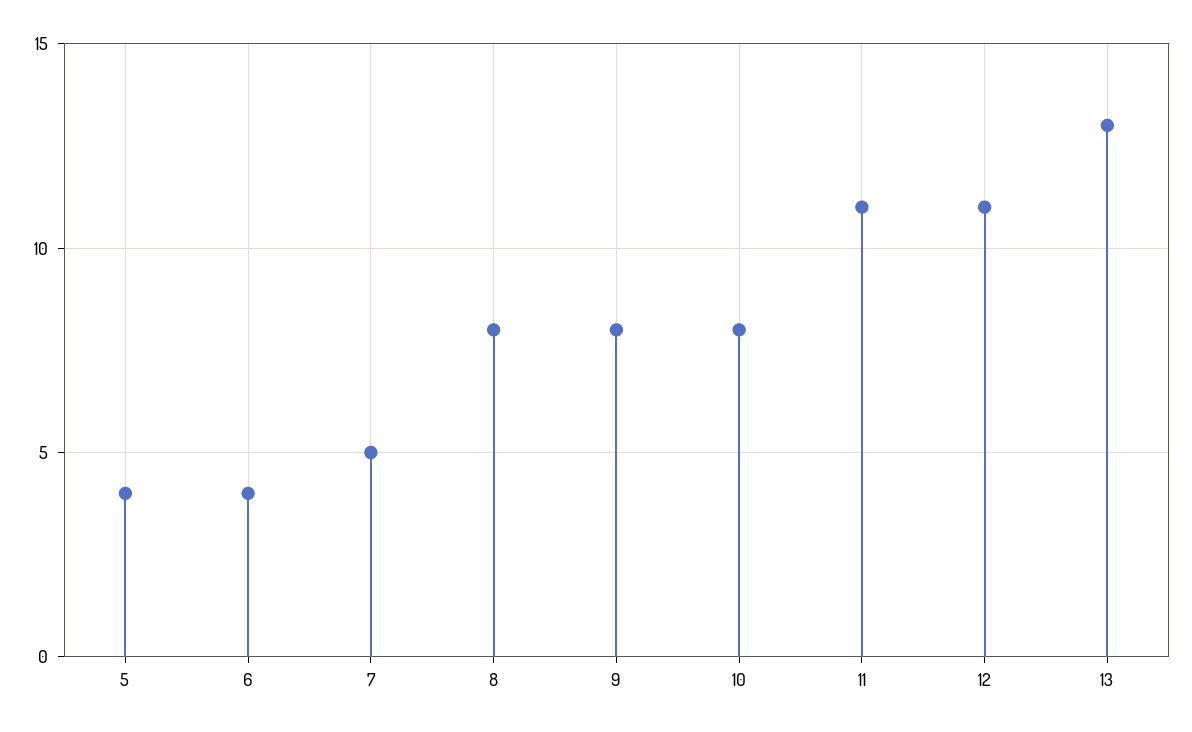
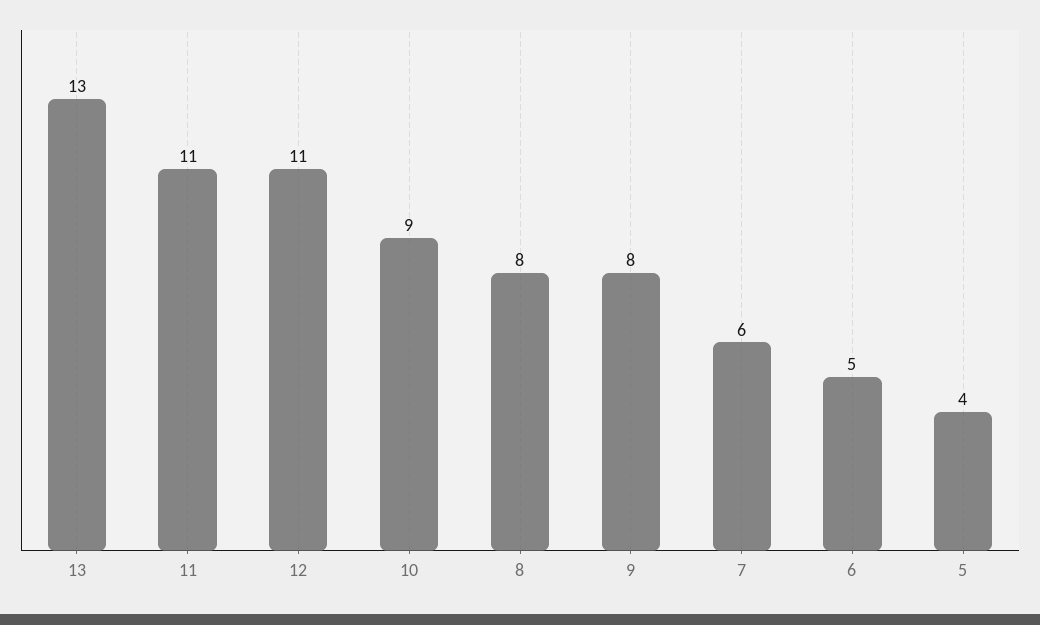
6: 4 -> 5
7: 5 -> 6
10: 8 -> 9

